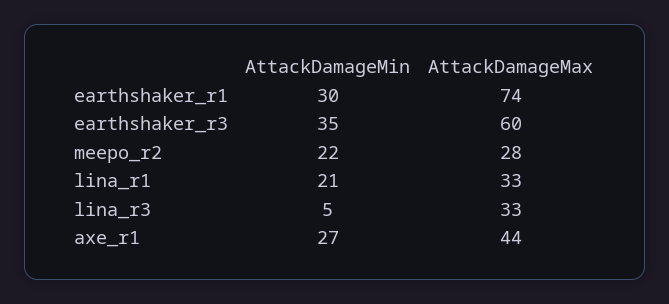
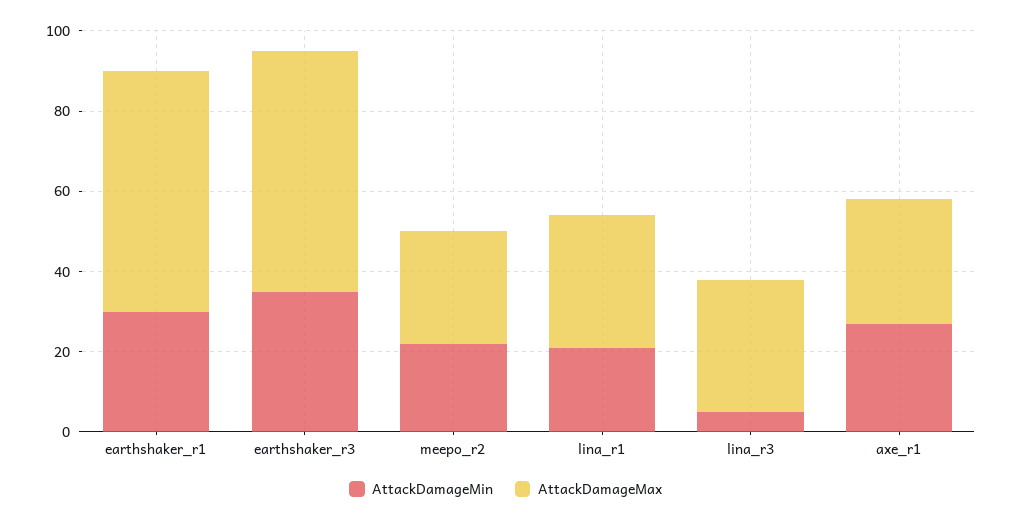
AttackDamageMax, earthshaker_r1: 74 -> 60
AttackDamageMax, axe_r1: 44 -> 30

